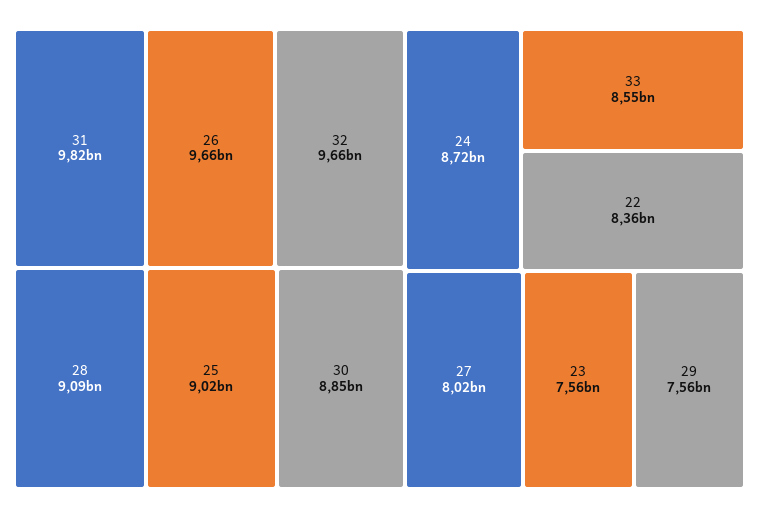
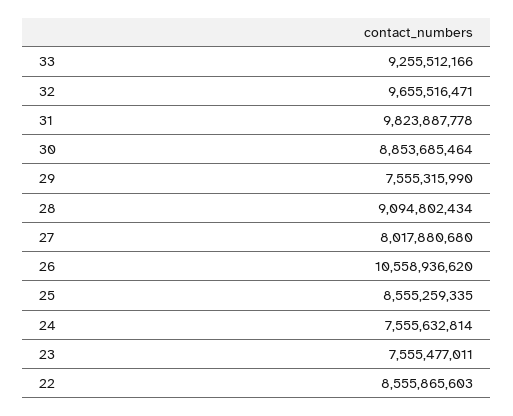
26: 9660000000 -> 10558936620
25: 9020000000 -> 8555259335
24: 8720000000 -> 7555632814
33: 8550000000 -> 9255512166
22: 8360000000 -> 8555865603

